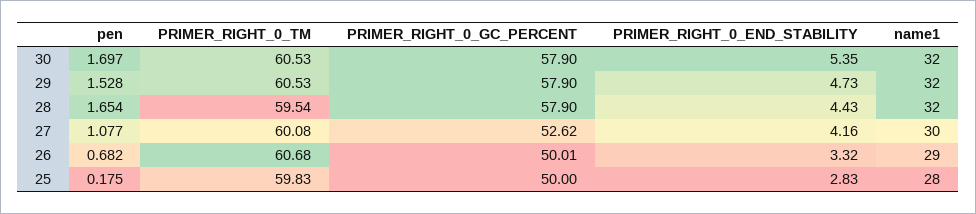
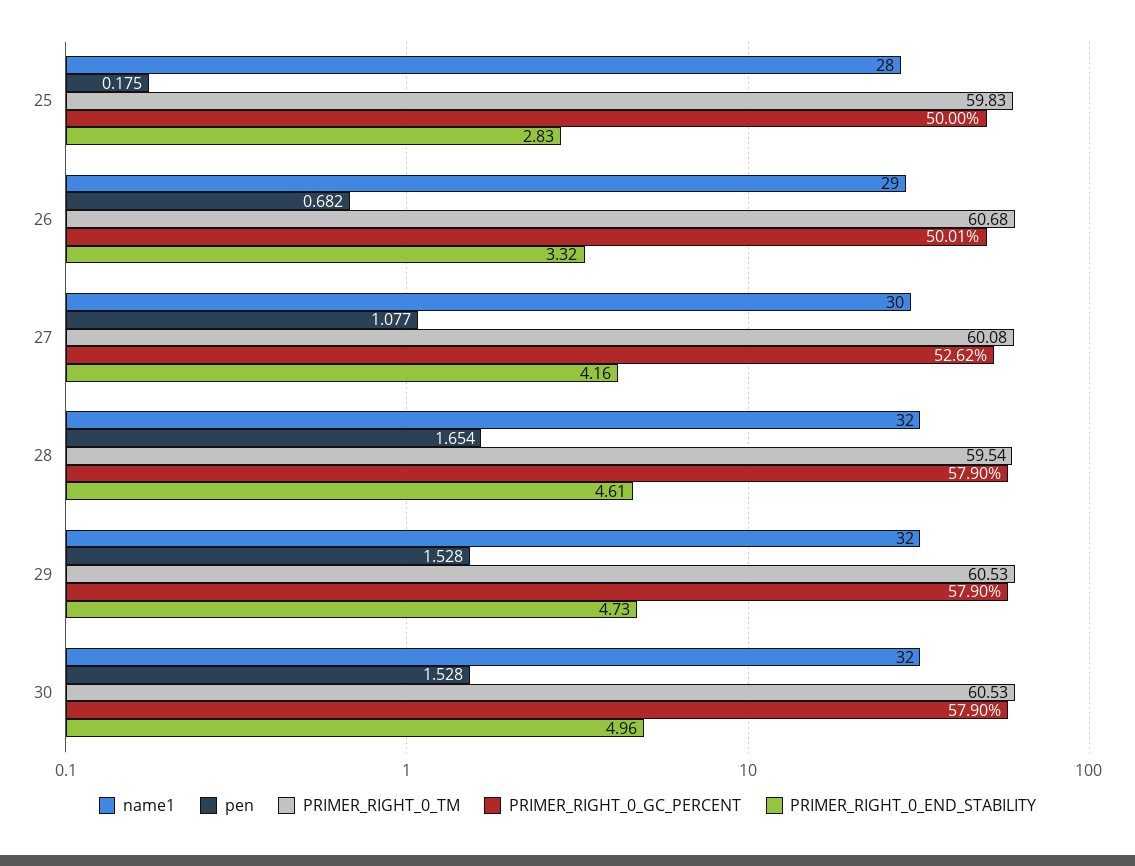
pen, 30: 1.697 -> 1.528
PRIMER_RIGHT_0_END_STABILITY, 30: 5.35 -> 4.96
PRIMER_RIGHT_0_END_STABILITY, 28: 4.43 -> 4.61

